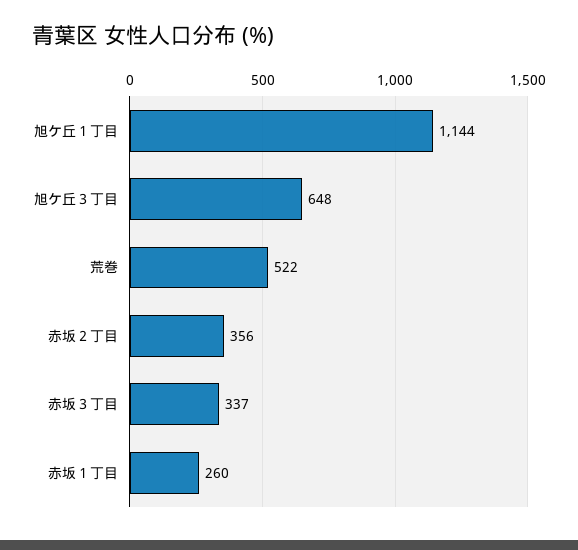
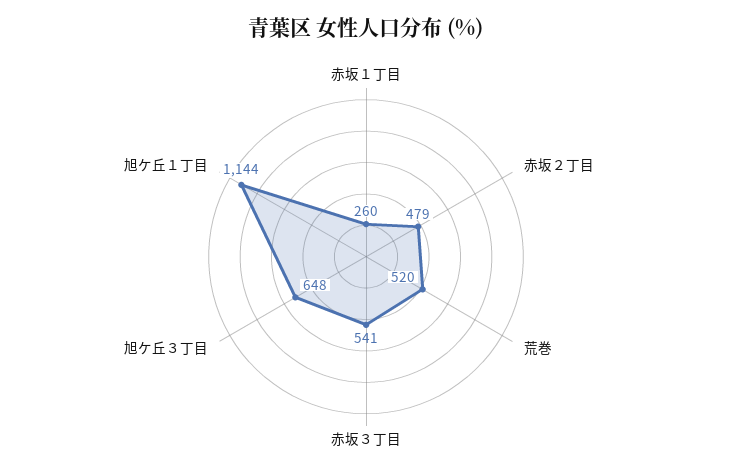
荒巻: 522 -> 520
赤坂２丁目: 356 -> 479
赤坂３丁目: 337 -> 541

